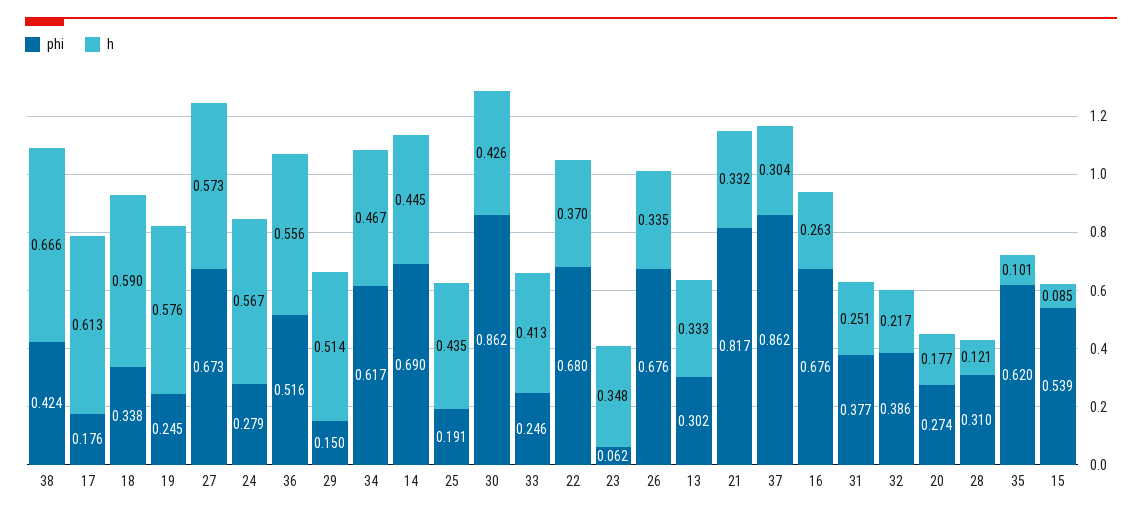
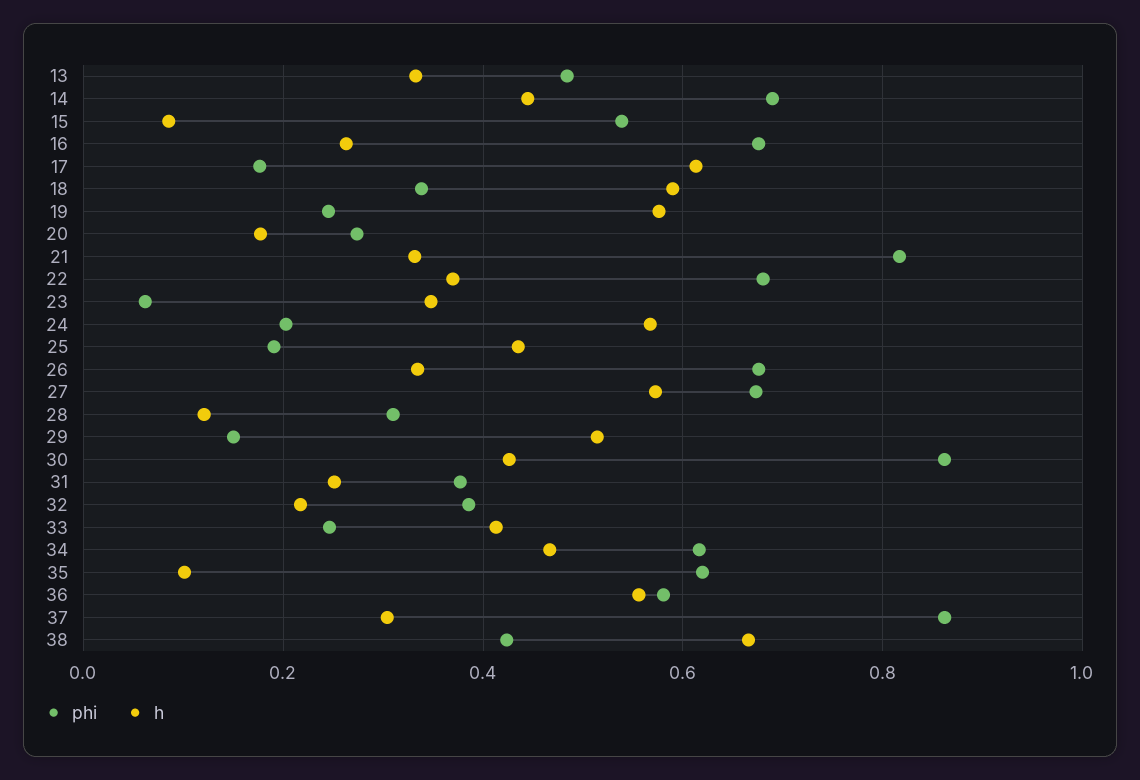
phi, 24: 0.279 -> 0.2
phi, 36: 0.516 -> 0.58
phi, 13: 0.302 -> 0.48

